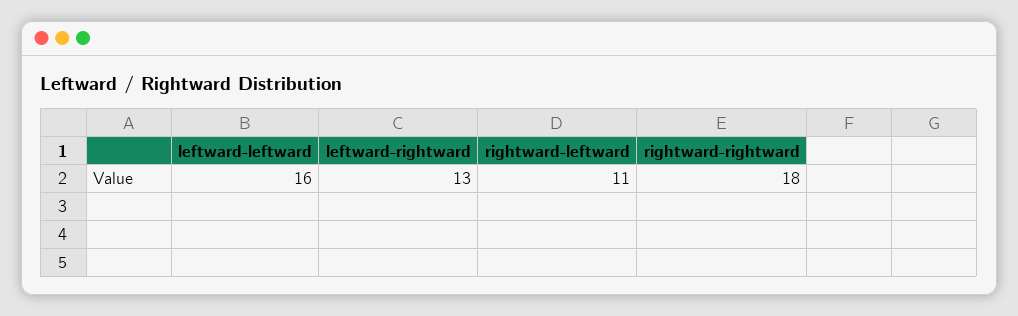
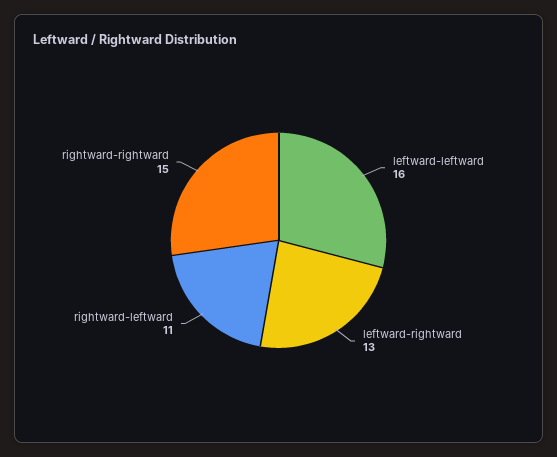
rightward-rightward: 18 -> 15

